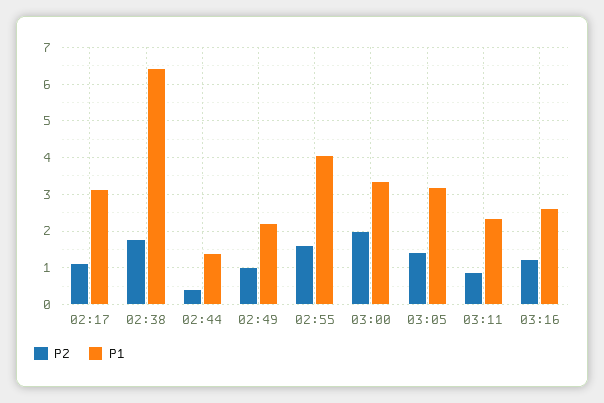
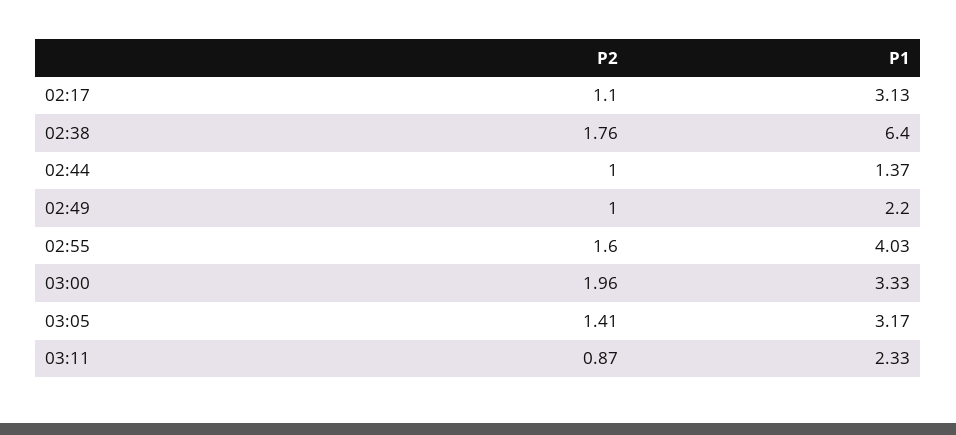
P2, 02:44: 0.4 -> 1
P2, 03:16: 1.2 -> none
P1, 03:16: 2.6 -> none

